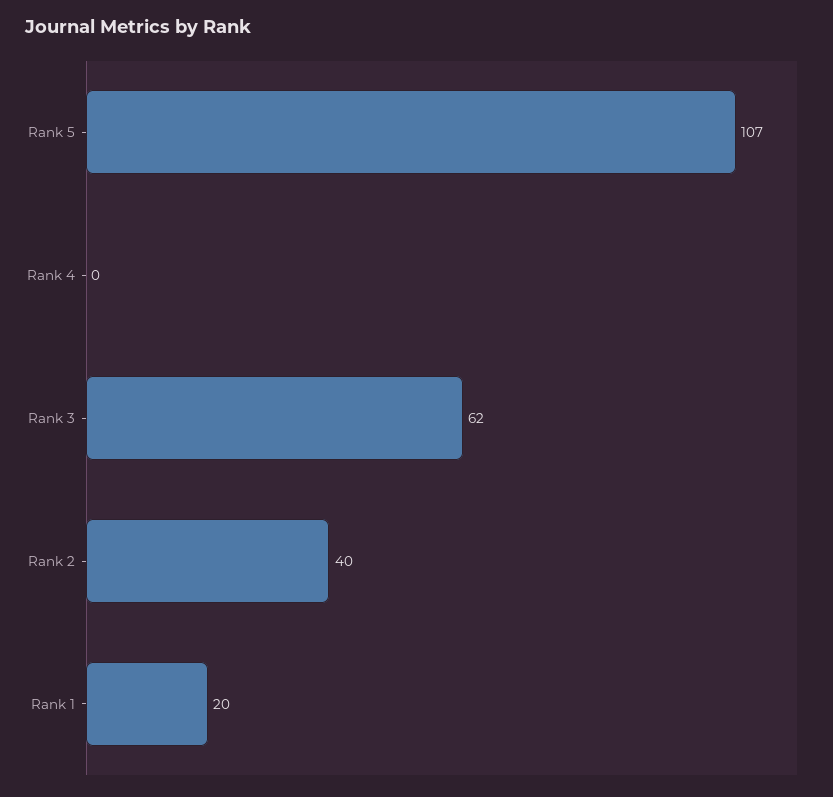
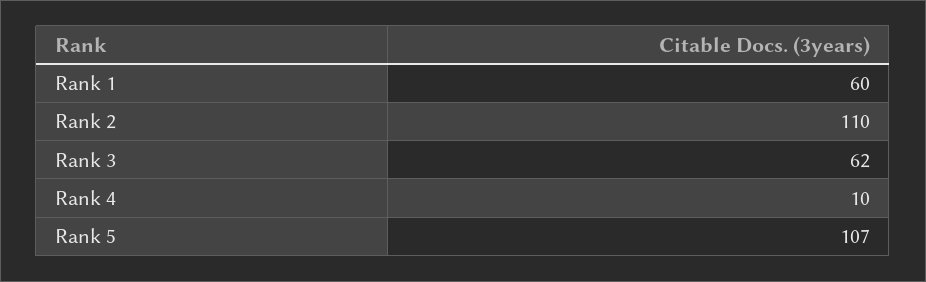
Rank 4: 0 -> 10
Rank 2: 40 -> 110
Rank 1: 20 -> 60

